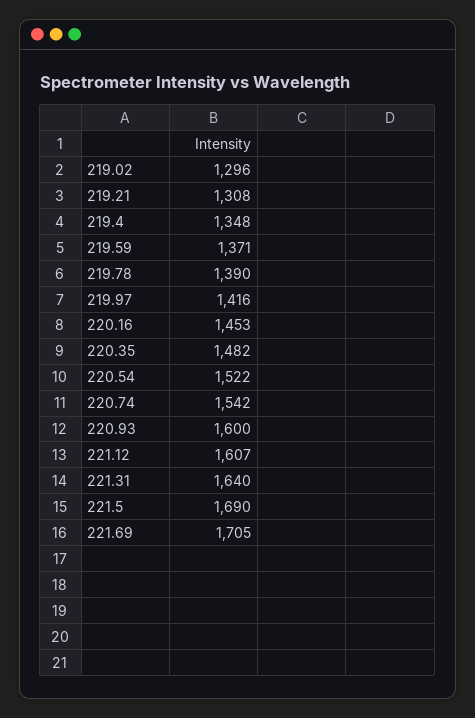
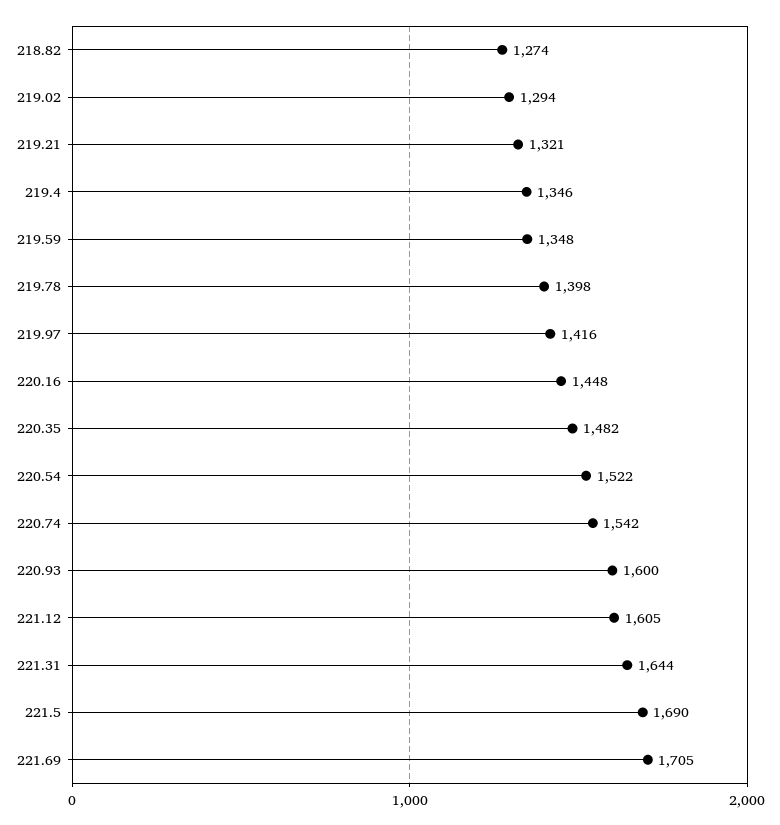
219.02: 1296 -> 1294
219.21: 1308 -> 1321
219.4: 1348 -> 1346
219.59: 1371 -> 1348
219.78: 1390 -> 1398
220.16: 1453 -> 1448
221.12: 1607 -> 1605
221.31: 1640 -> 1644
218.82: none -> 1274

